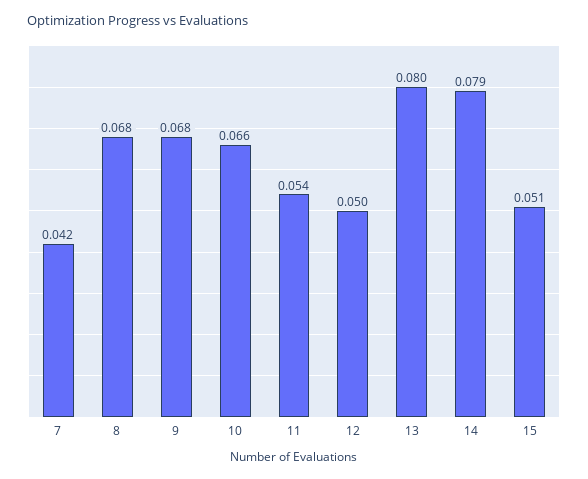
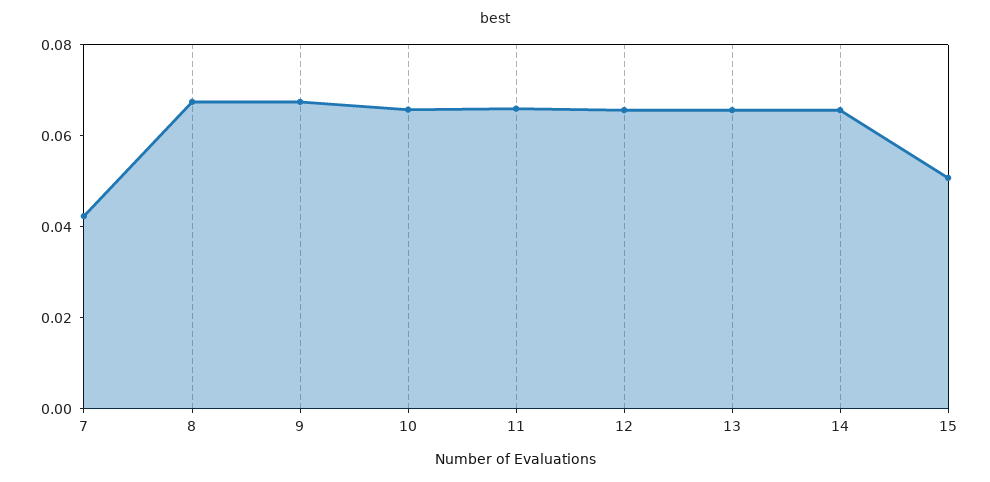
11: 0.054 -> 0.065
12: 0.05 -> 0.065
13: 0.08 -> 0.065
14: 0.079 -> 0.065

